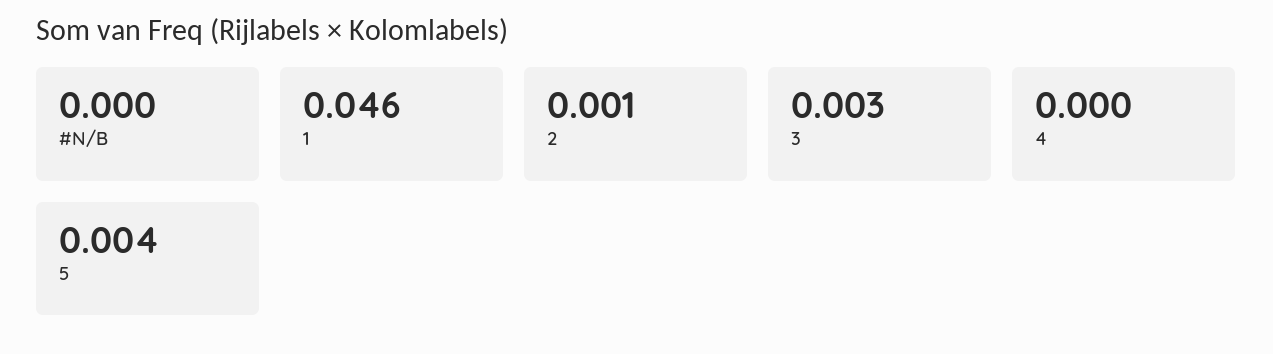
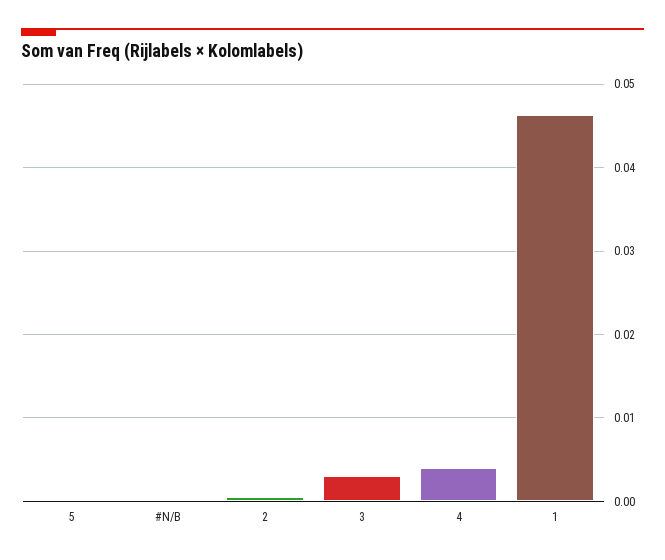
4: 0 -> 0.004
5: 0.004 -> 0

